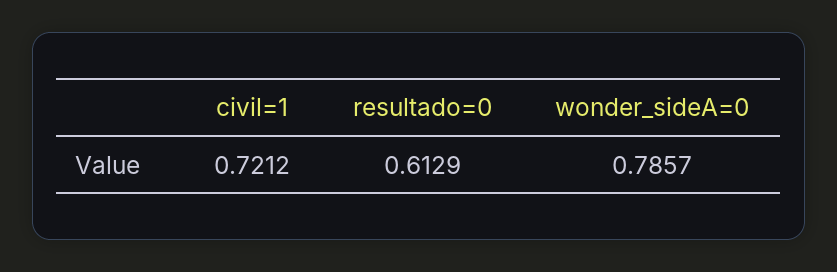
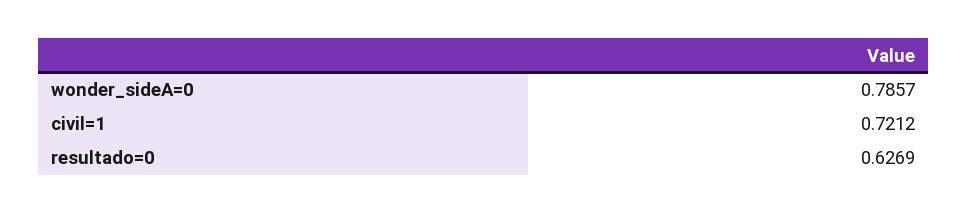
resultado=0: 0.6129 -> 0.6269

